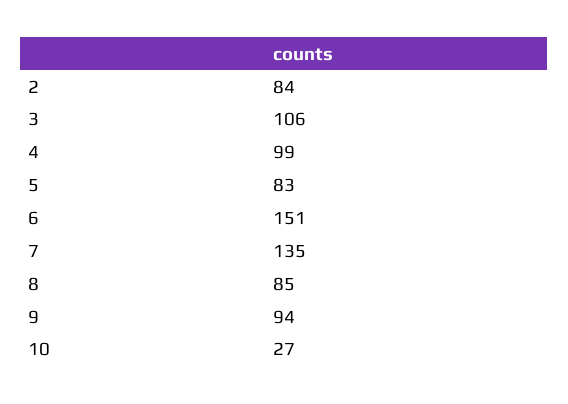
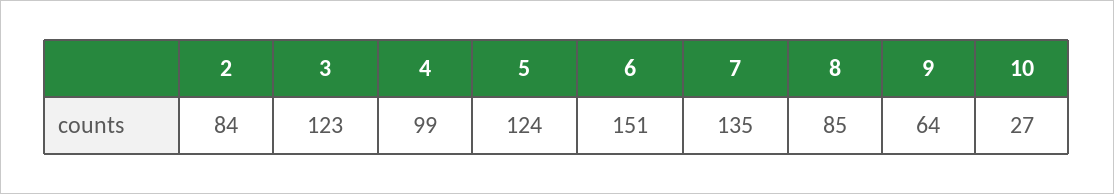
3: 106 -> 123
5: 83 -> 124
9: 94 -> 64

